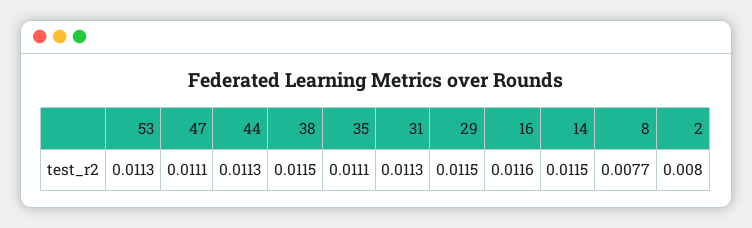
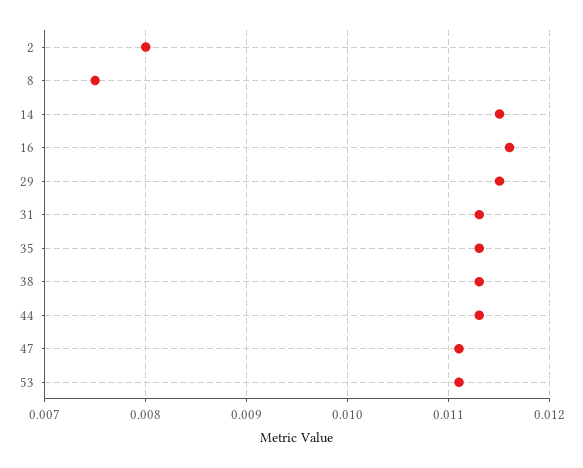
53: 0.0113 -> 0.0111
38: 0.0115 -> 0.0113
35: 0.0111 -> 0.0113
8: 0.0077 -> 0.0075

